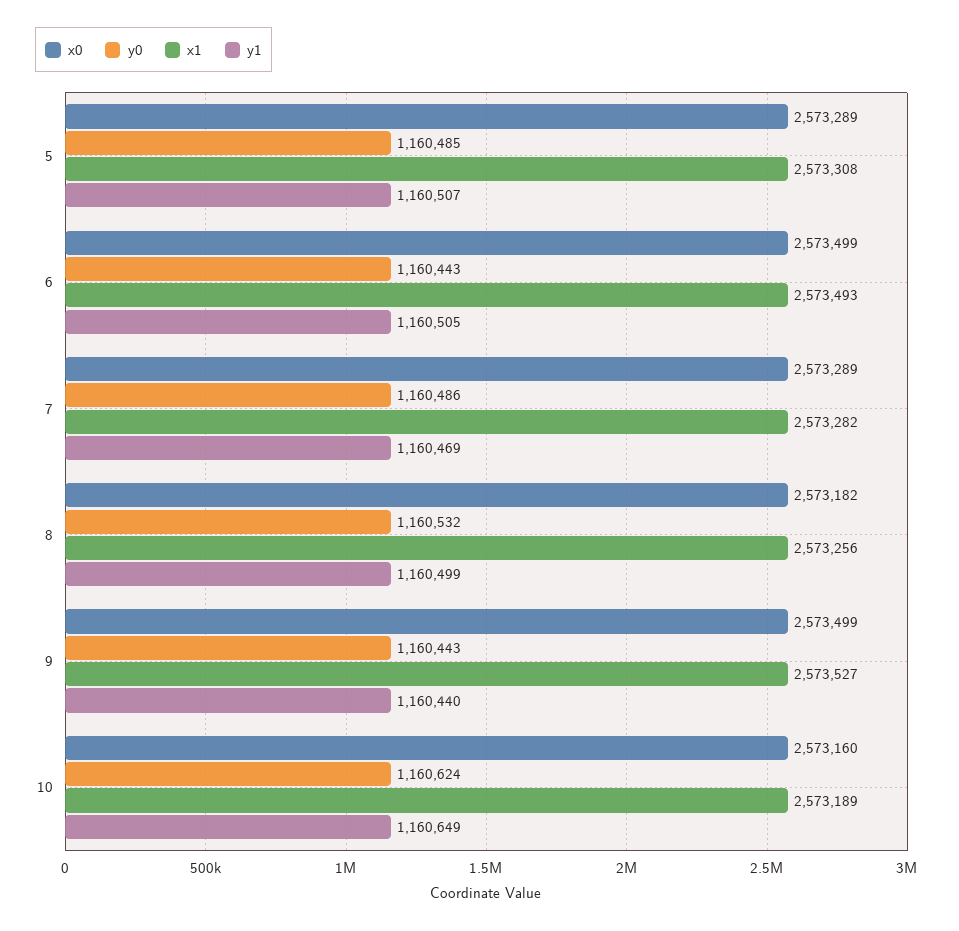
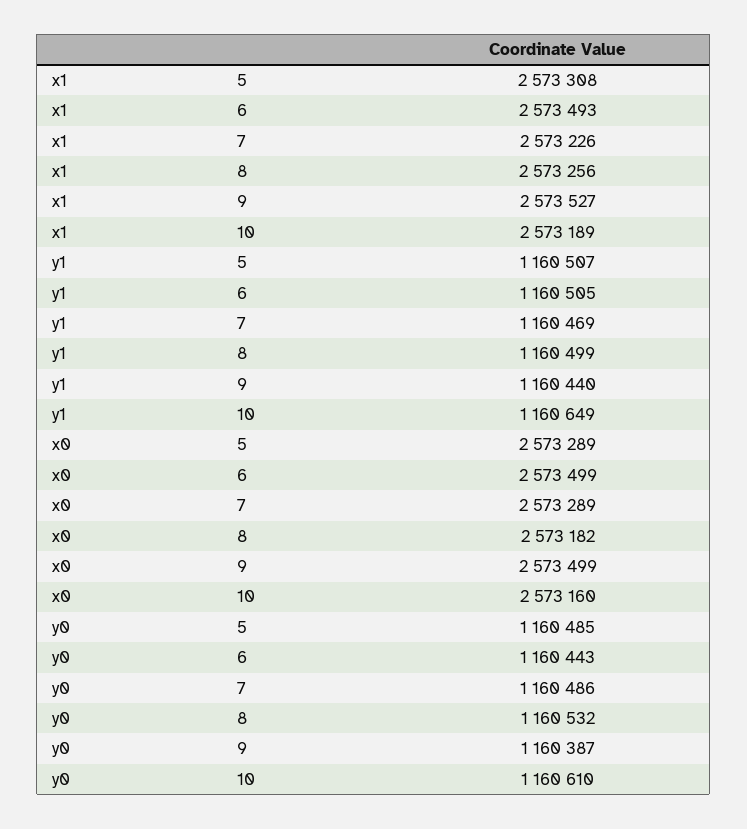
x1, 7: 2573282 -> 2573226
y0, 9: 1160443 -> 1160387
y0, 10: 1160624 -> 1160610

